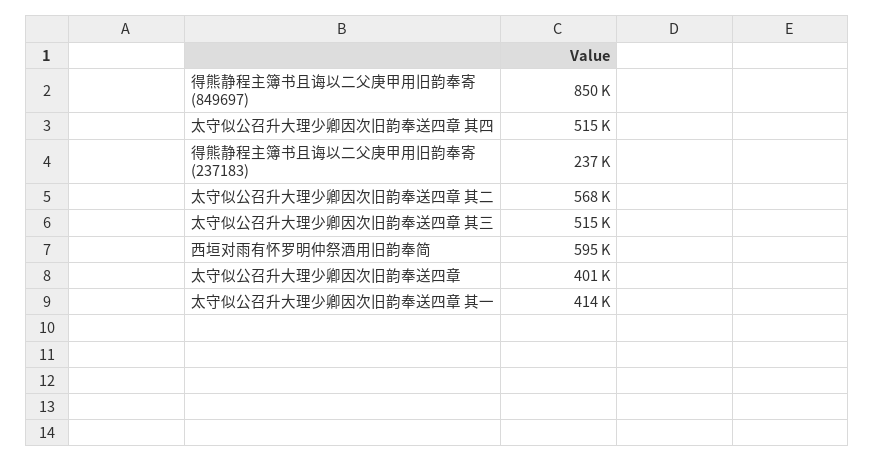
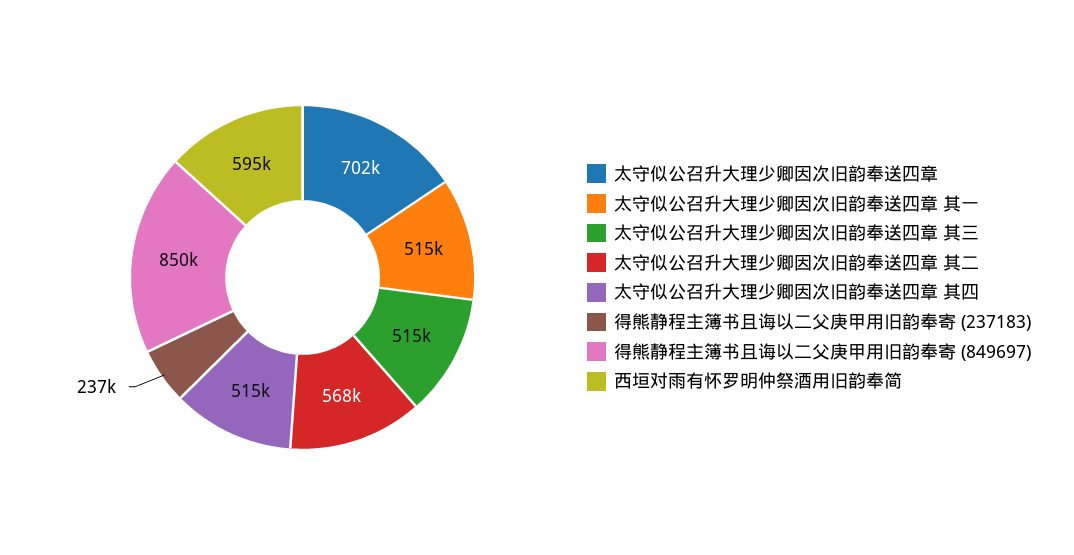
太守似公召升大理少卿因次旧韵奉送四章: 401000 -> 702000
太守似公召升大理少卿因次旧韵奉送四章 其一: 414000 -> 515000

